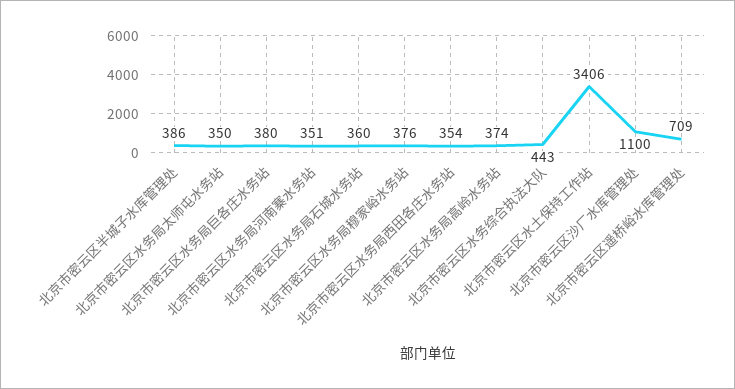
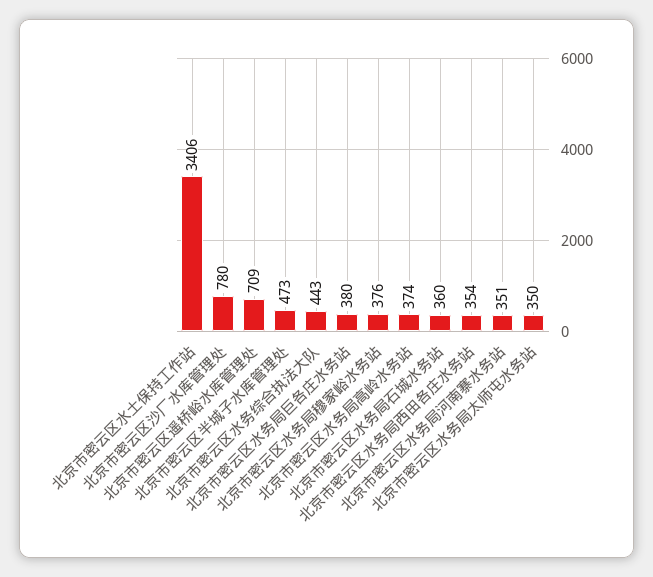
北京市密云区半城子水库管理处: 386 -> 473
北京市密云区沙厂水库管理处: 1100 -> 780

